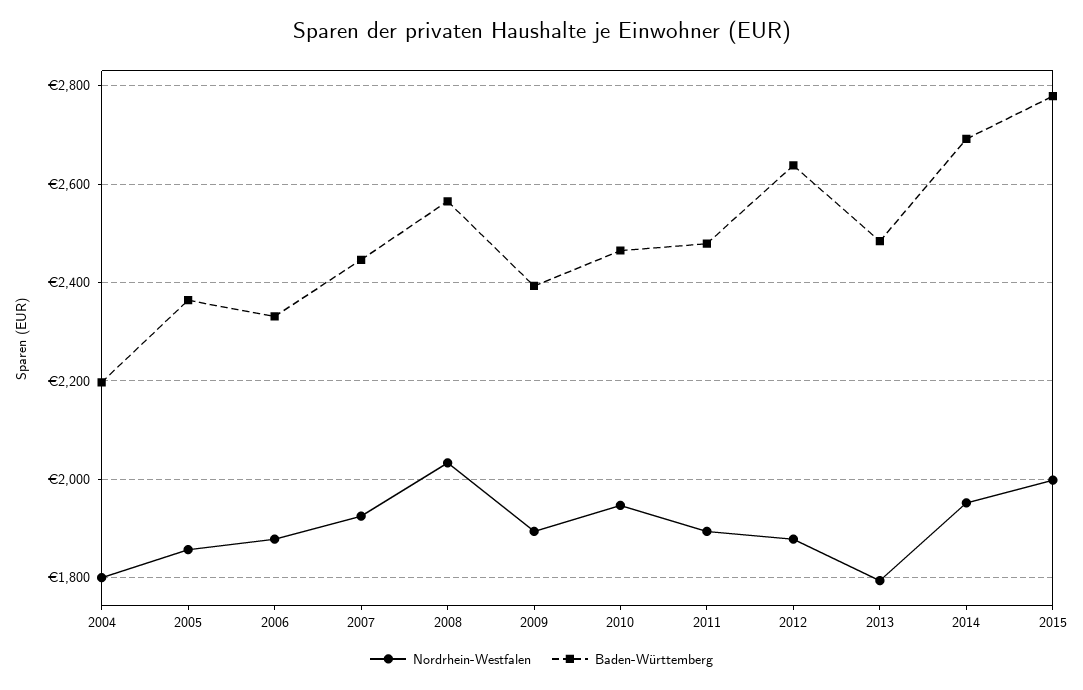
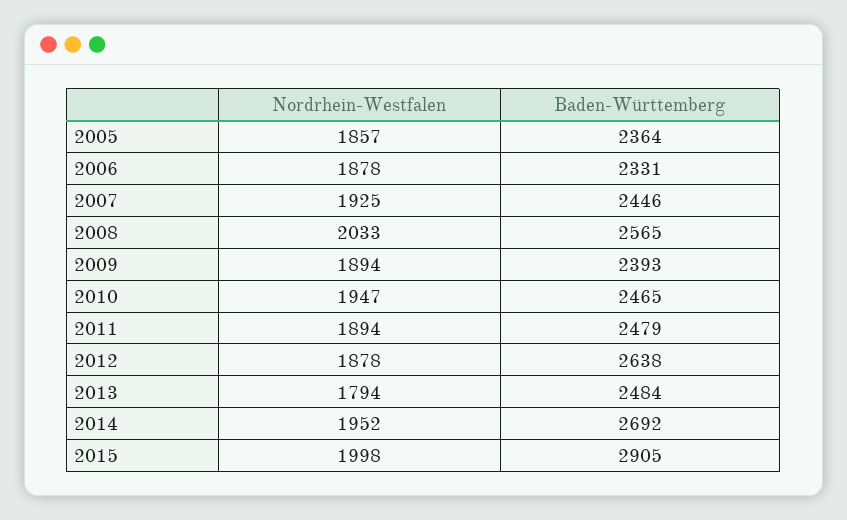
Nordrhein-Westfalen, 2004: 1800 -> none
Baden-Württemberg, 2004: 2200 -> none
Baden-Württemberg, 2015: 2780 -> 2905

